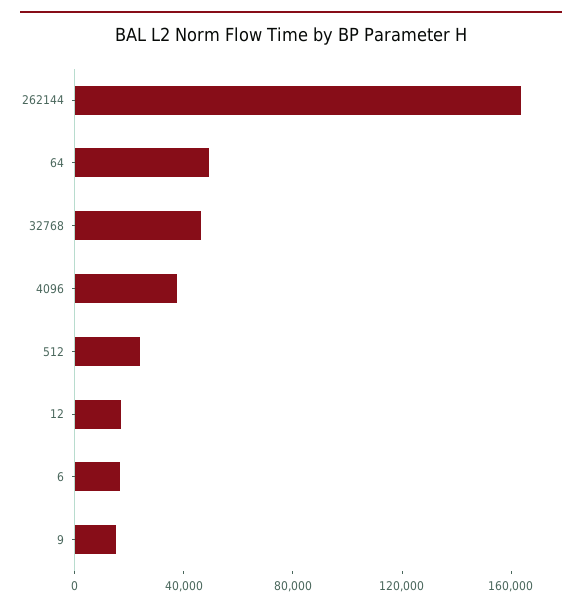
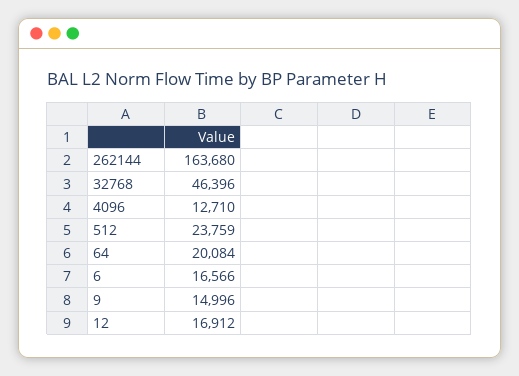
64: 50000 -> 20084
4096: 40000 -> 12710

